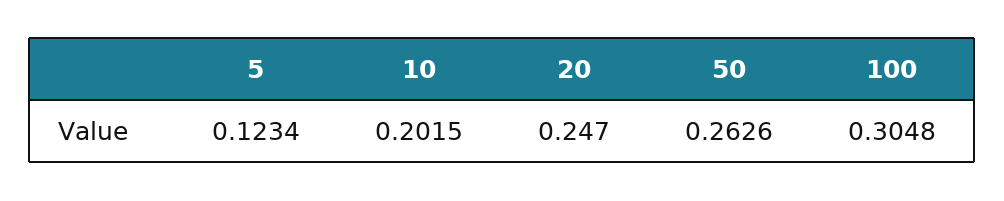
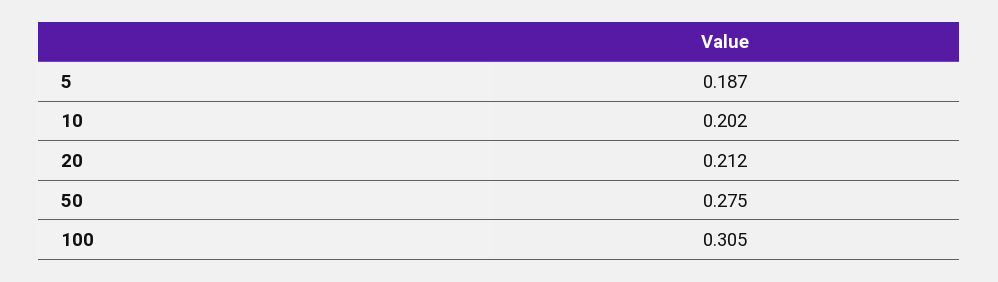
5: 0.1234 -> 0.187
20: 0.247 -> 0.212
50: 0.2626 -> 0.275

